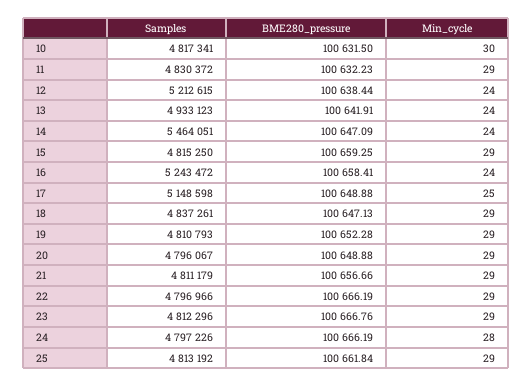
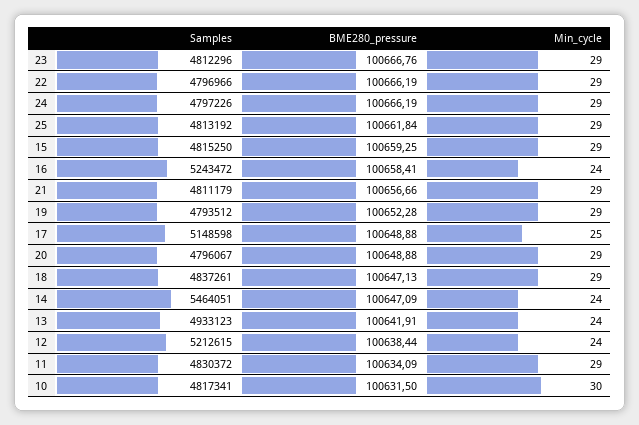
BME280_pressure, 11: 100632.23 -> 100634.09
Samples, 19: 4810793 -> 4793512
Min_cycle, 24: 28 -> 29

